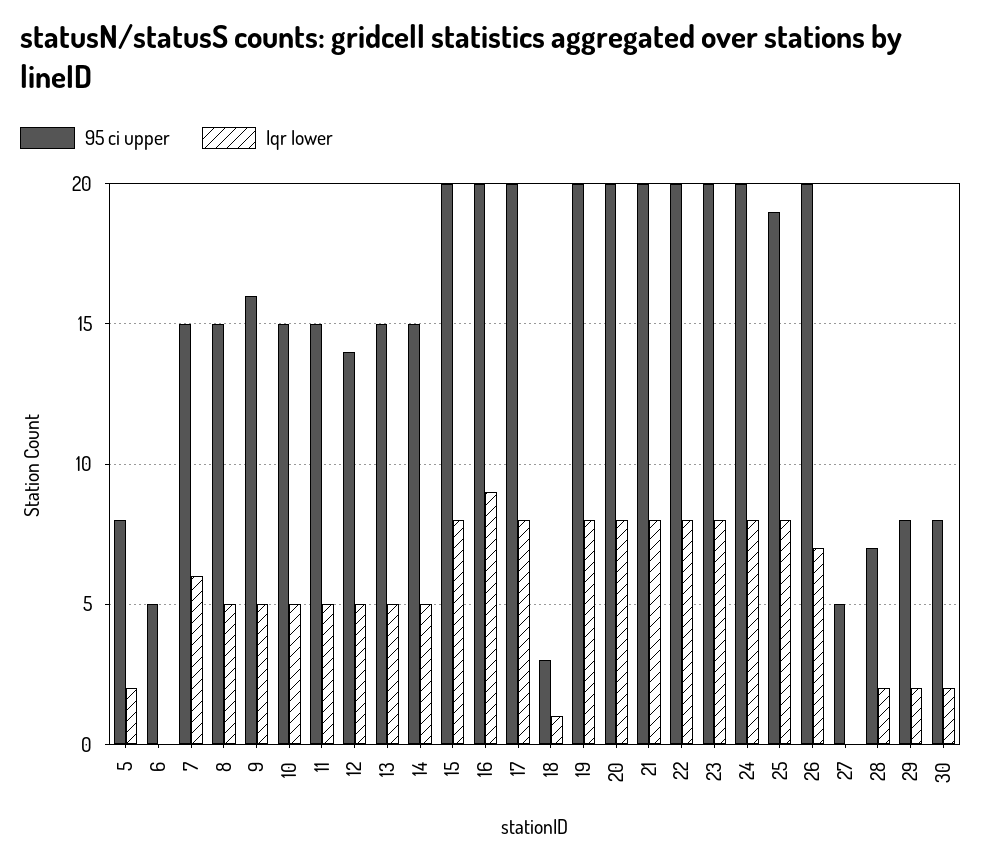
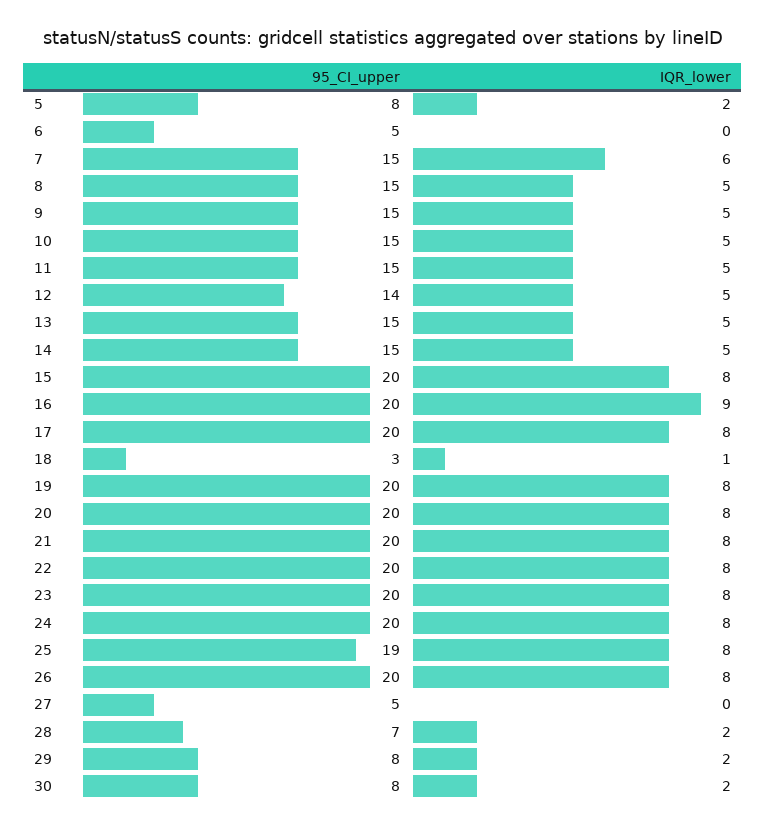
95 ci upper, 9: 16 -> 15
Iqr lower, 26: 7 -> 8

